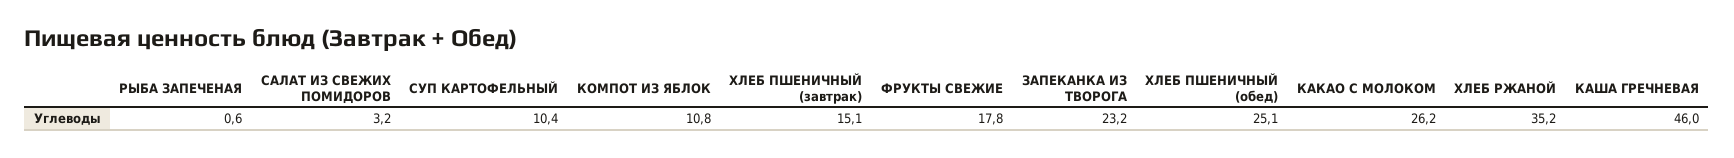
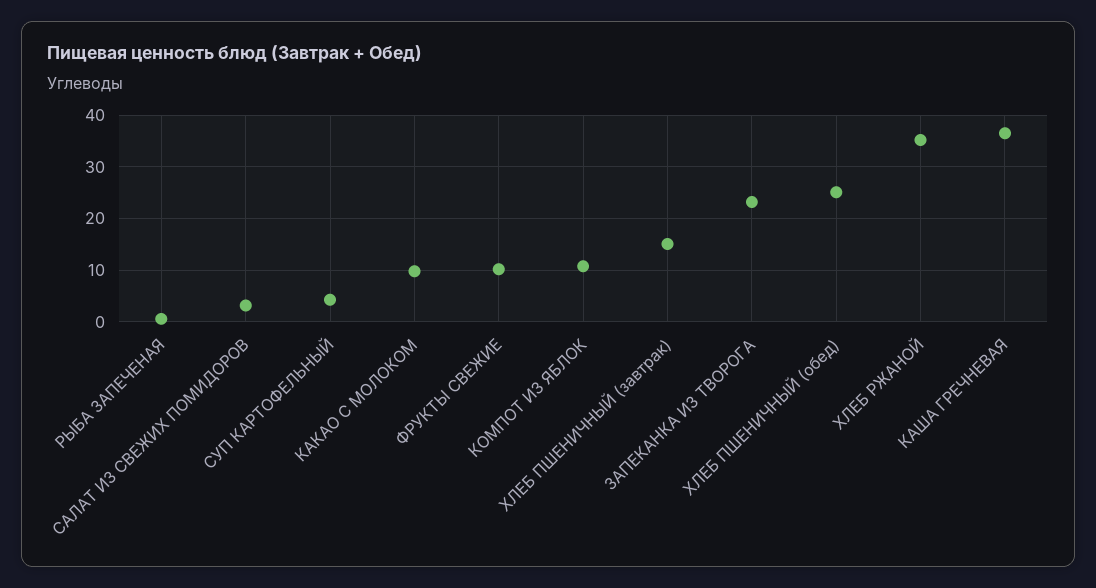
СУП КАРТОФЕЛЬНЫЙ: 10.4 -> 4
ФРУКТЫ СВЕЖИЕ: 17.8 -> 10
КАКАО С МОЛОКОМ: 26.2 -> 10
КАША ГРЕЧНЕВАЯ: 46 -> 36

